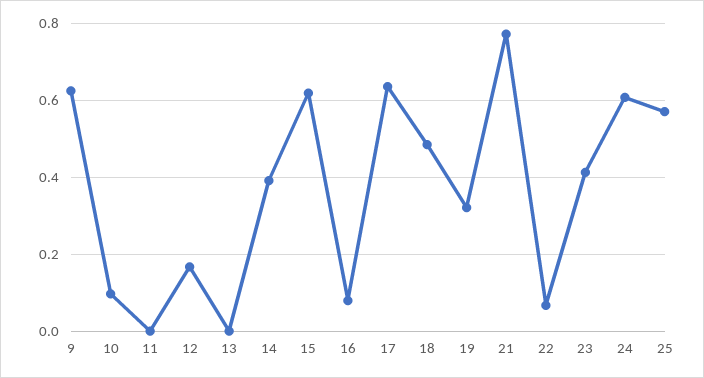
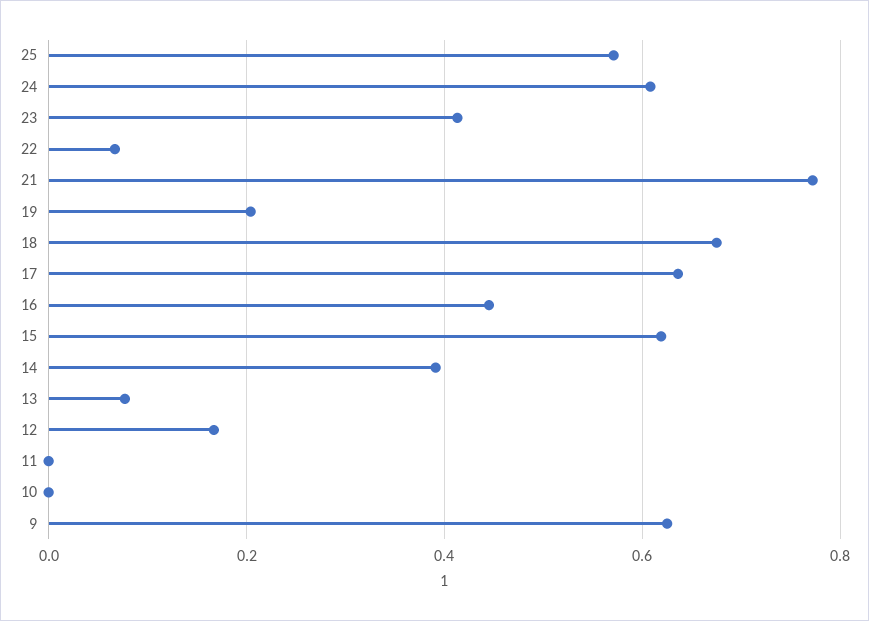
10: 0.1 -> 0
13: 0 -> 0.08
16: 0.08 -> 0.44
18: 0.48 -> 0.68
19: 0.32 -> 0.2

